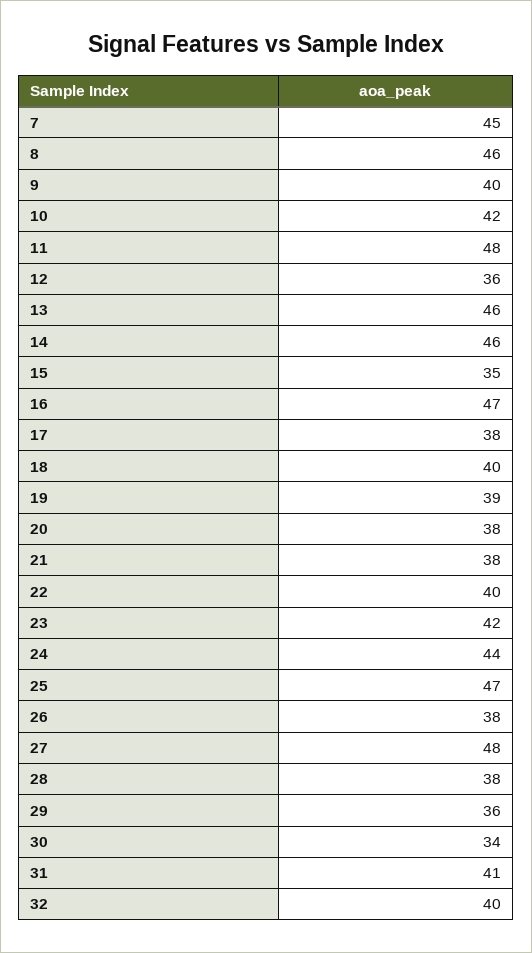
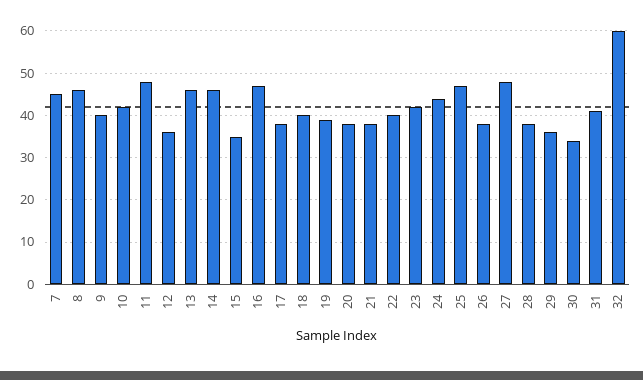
32: 40 -> 60

